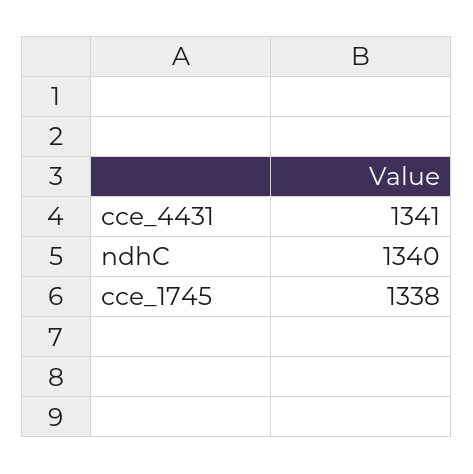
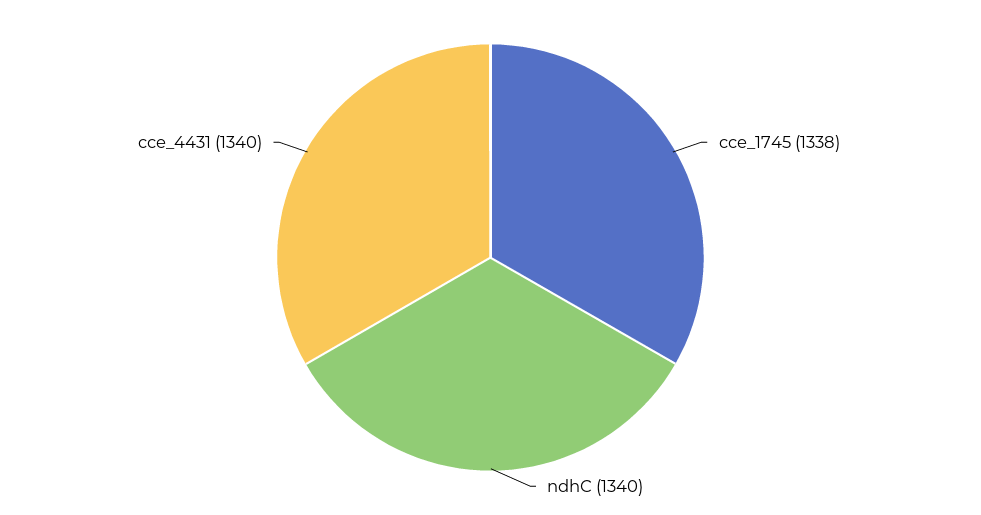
cce_4431: 1341 -> 1340

